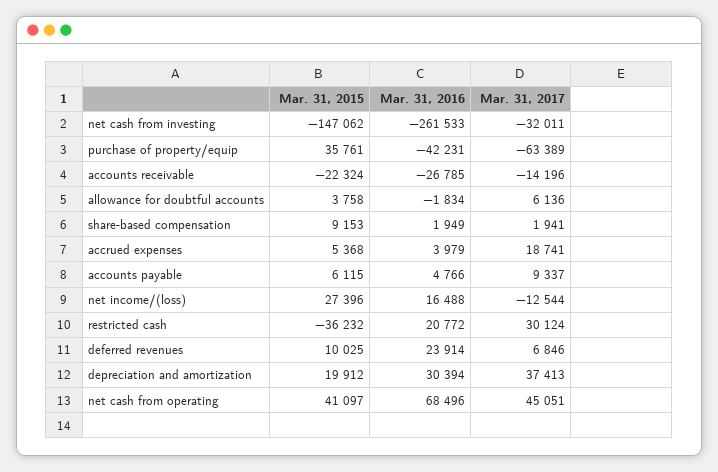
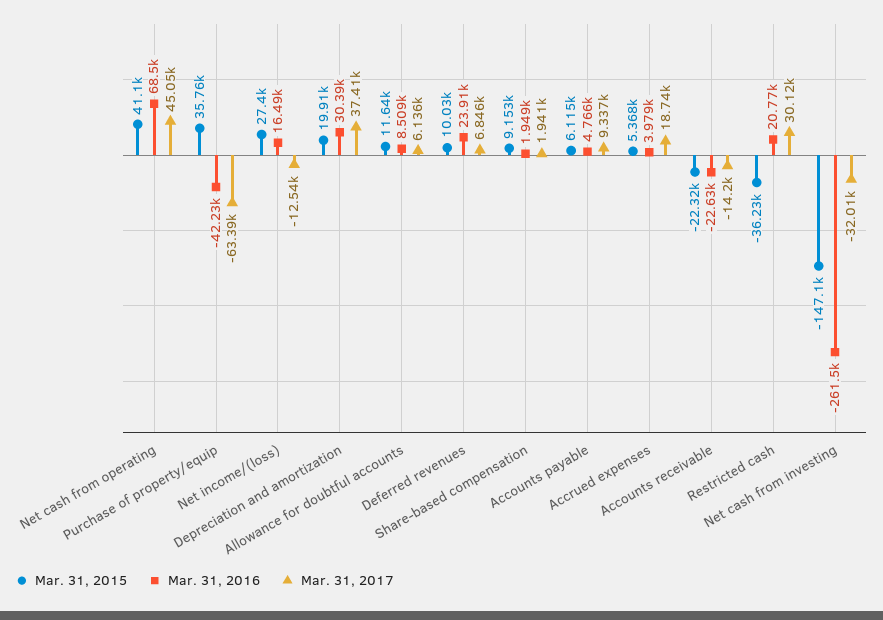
Mar. 31, 2016, accounts receivable: -26785 -> -22630
Mar. 31, 2015, allowance for doubtful accounts: 3758 -> 11640
Mar. 31, 2016, allowance for doubtful accounts: -1834 -> 8509

